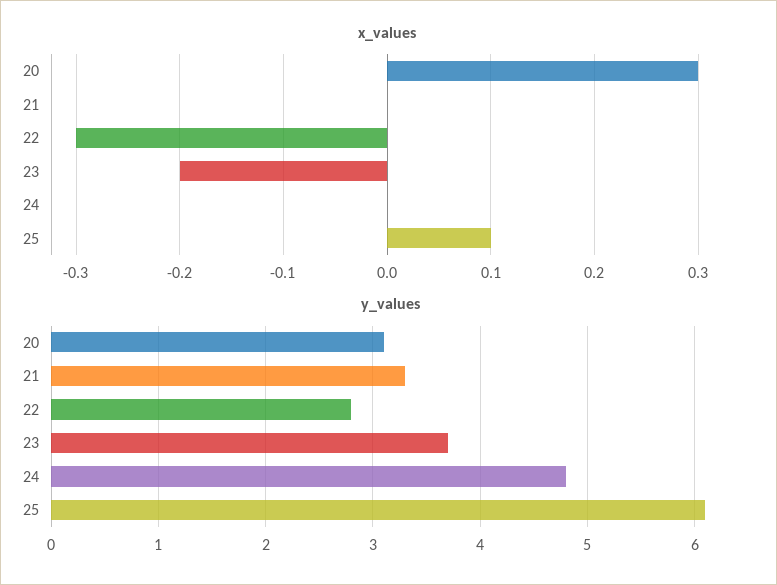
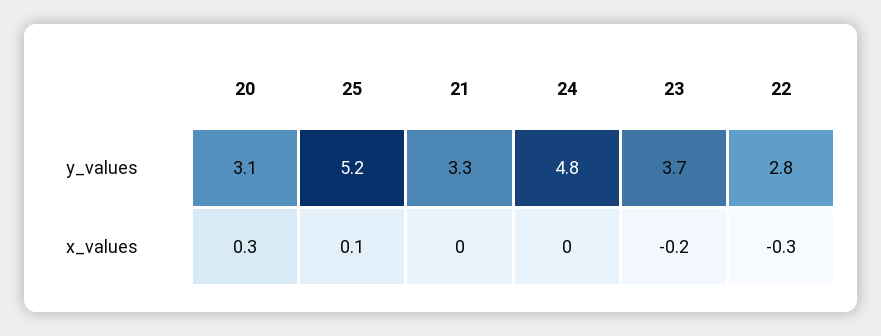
y_values, 25: 6.1 -> 5.2

